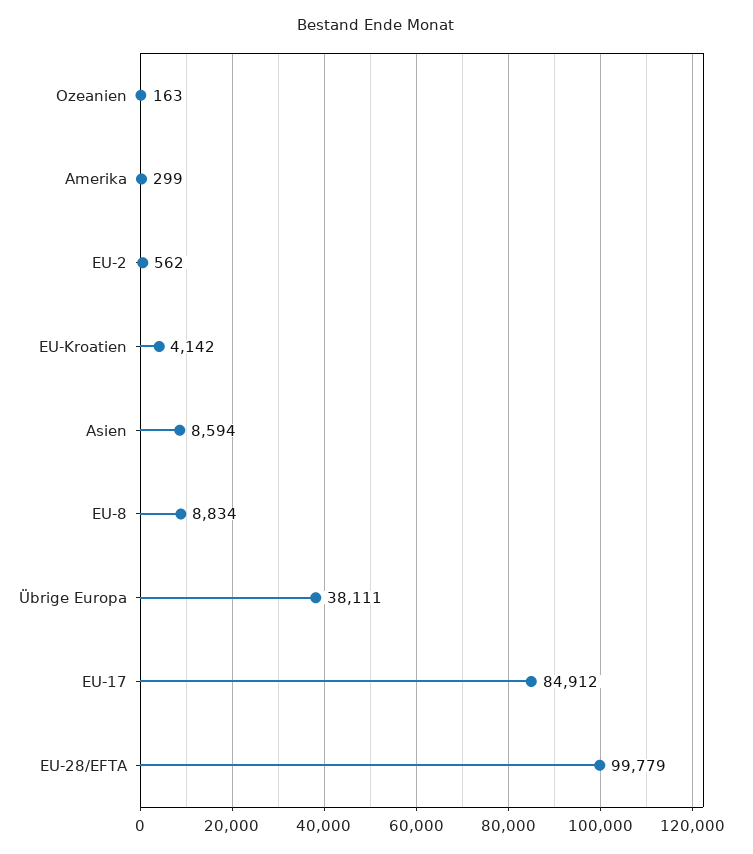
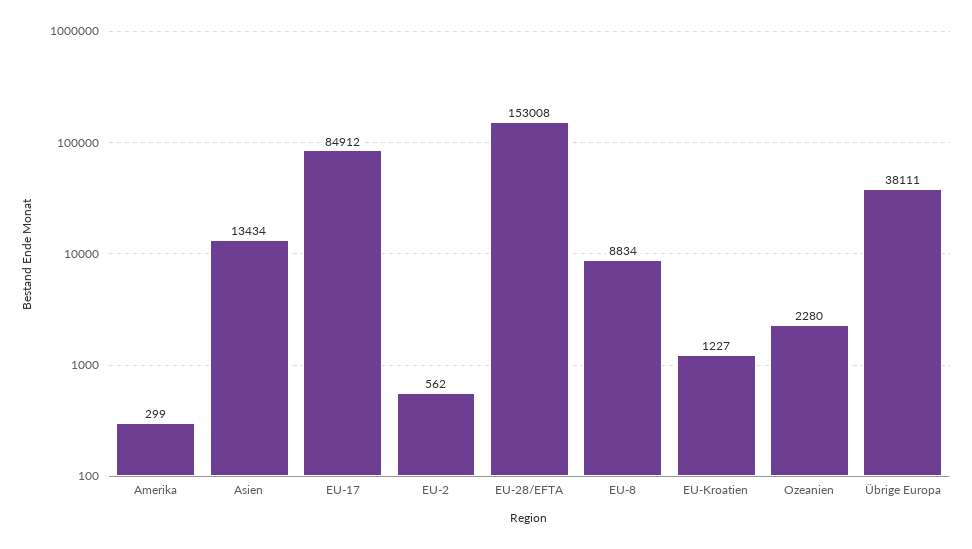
Ozeanien: 163 -> 2280
EU-Kroatien: 4142 -> 1227
Asien: 8594 -> 13434
EU-28/EFTA: 99779 -> 153008

